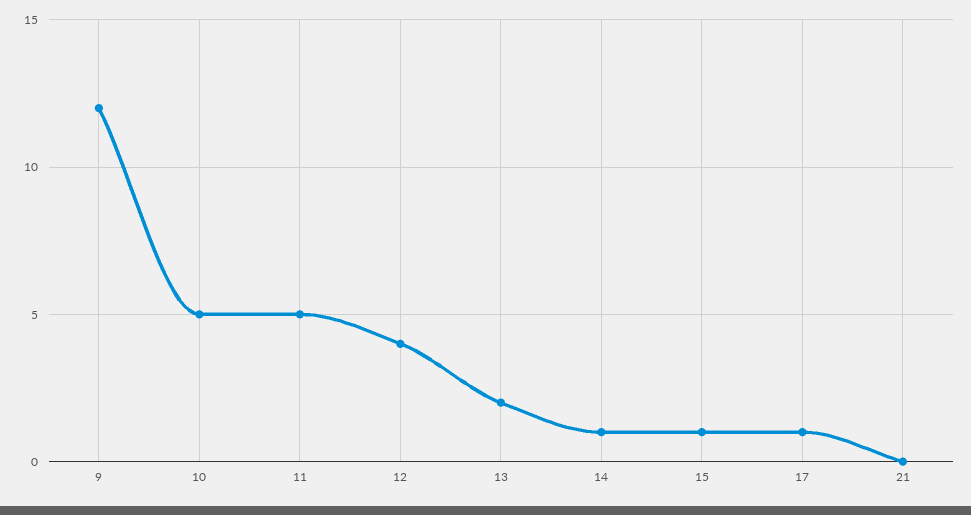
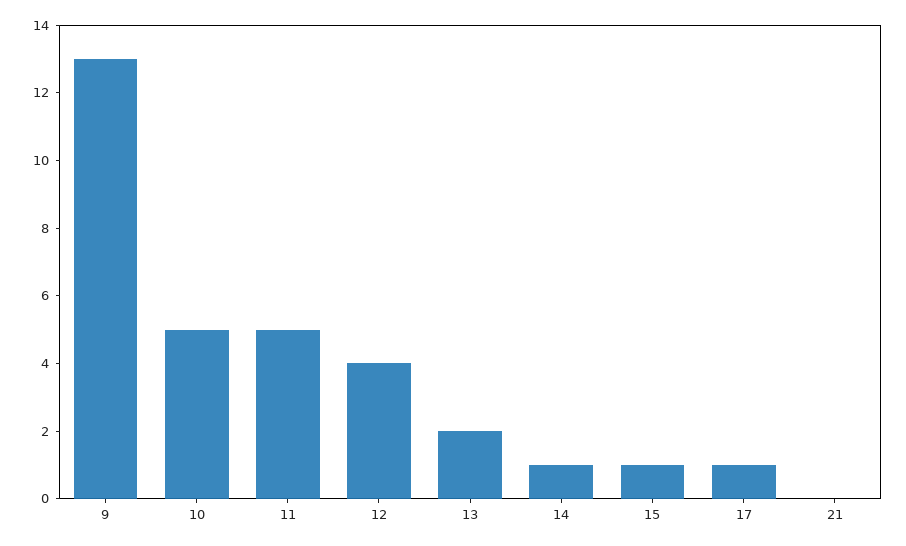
9: 12 -> 13

